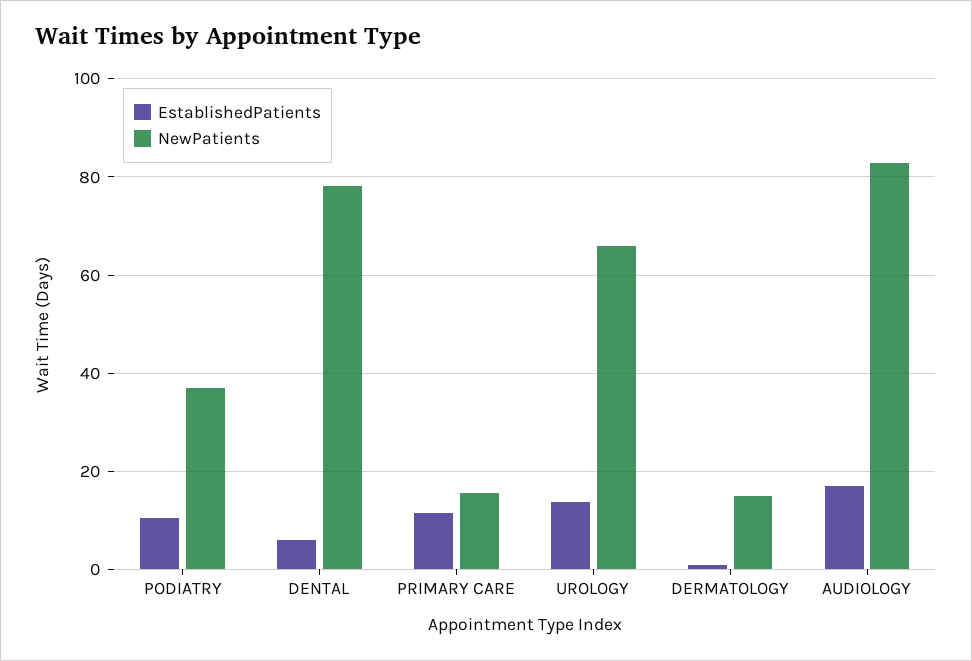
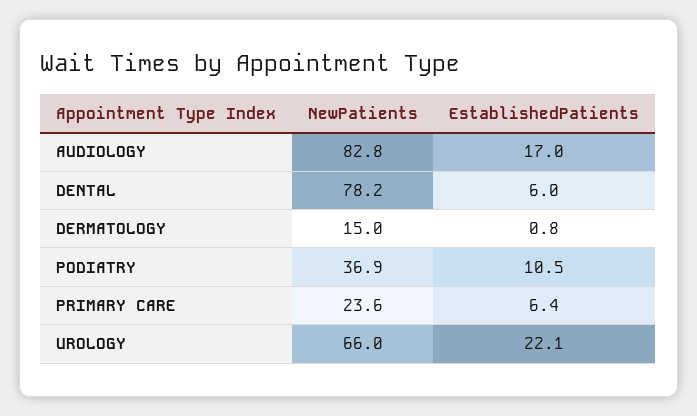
EstablishedPatients, PRIMARY CARE: 12 -> 6.4
NewPatients, PRIMARY CARE: 16 -> 23.6
EstablishedPatients, UROLOGY: 14 -> 22.1

